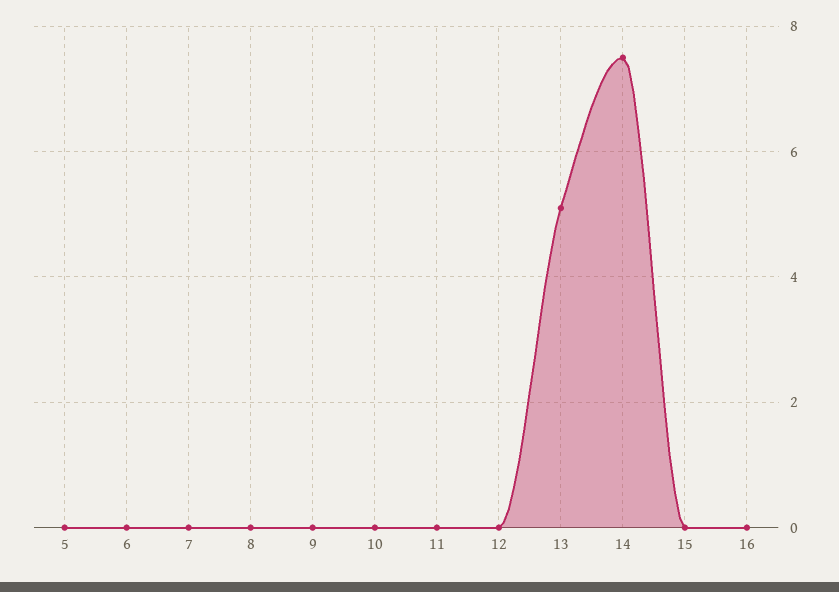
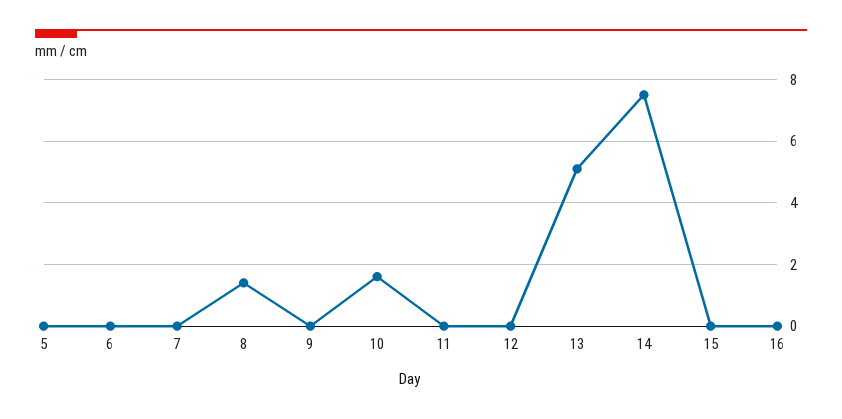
8: 0 -> 1.5
10: 0 -> 1.5

